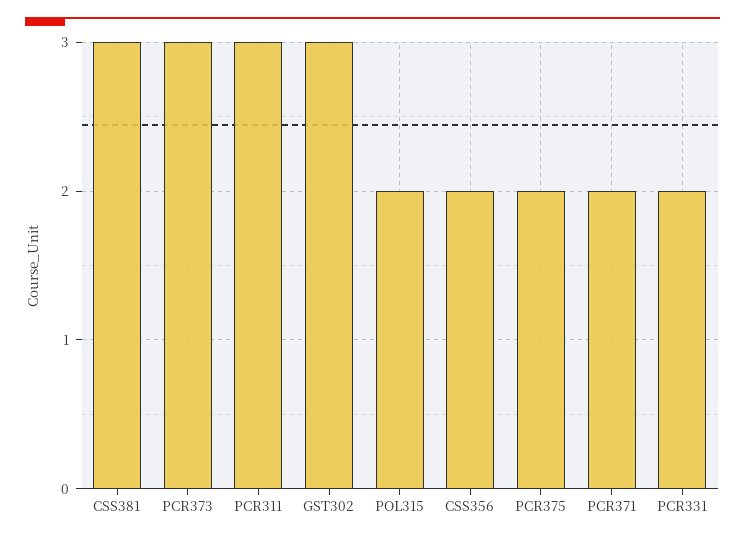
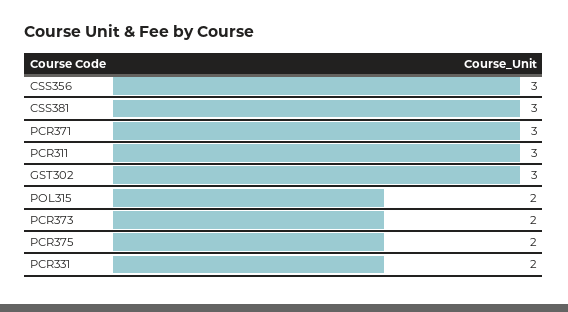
PCR373: 3 -> 2
CSS356: 2 -> 3
PCR371: 2 -> 3

